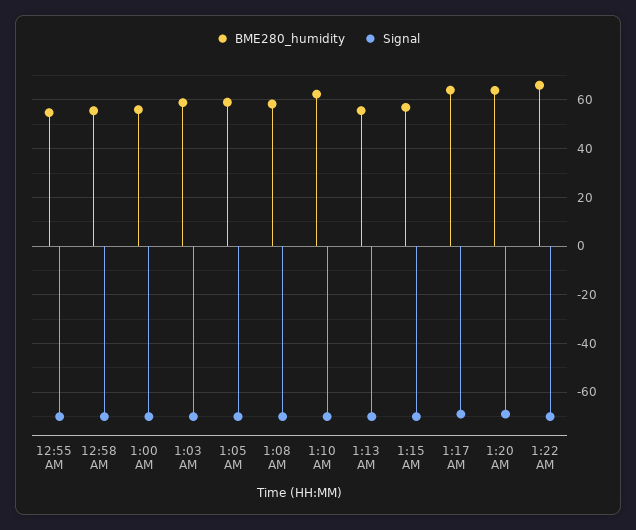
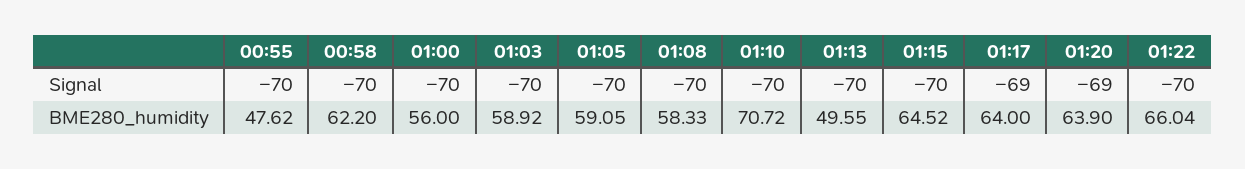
BME280_humidity, 12:55 AM: 55 -> 47.62
BME280_humidity, 12:58 AM: 55 -> 62.2
BME280_humidity, 1:10 AM: 62.5 -> 70.72
BME280_humidity, 1:13 AM: 55 -> 49.55
BME280_humidity, 1:15 AM: 57.5 -> 64.52

